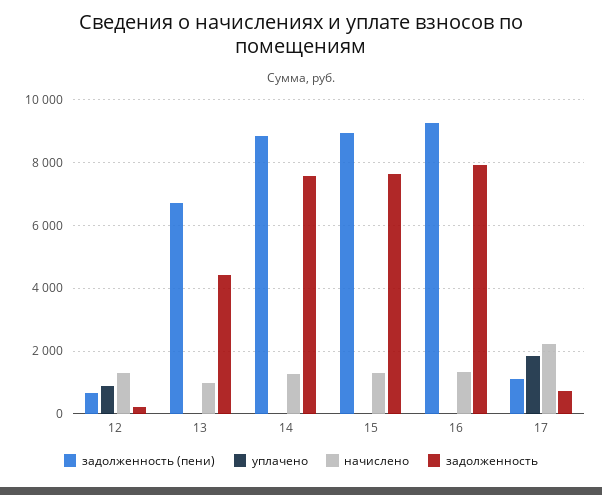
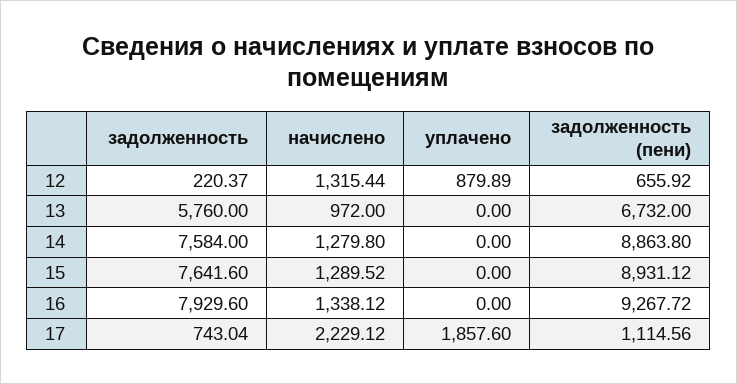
задолженность, 13: 4400 -> 5760

